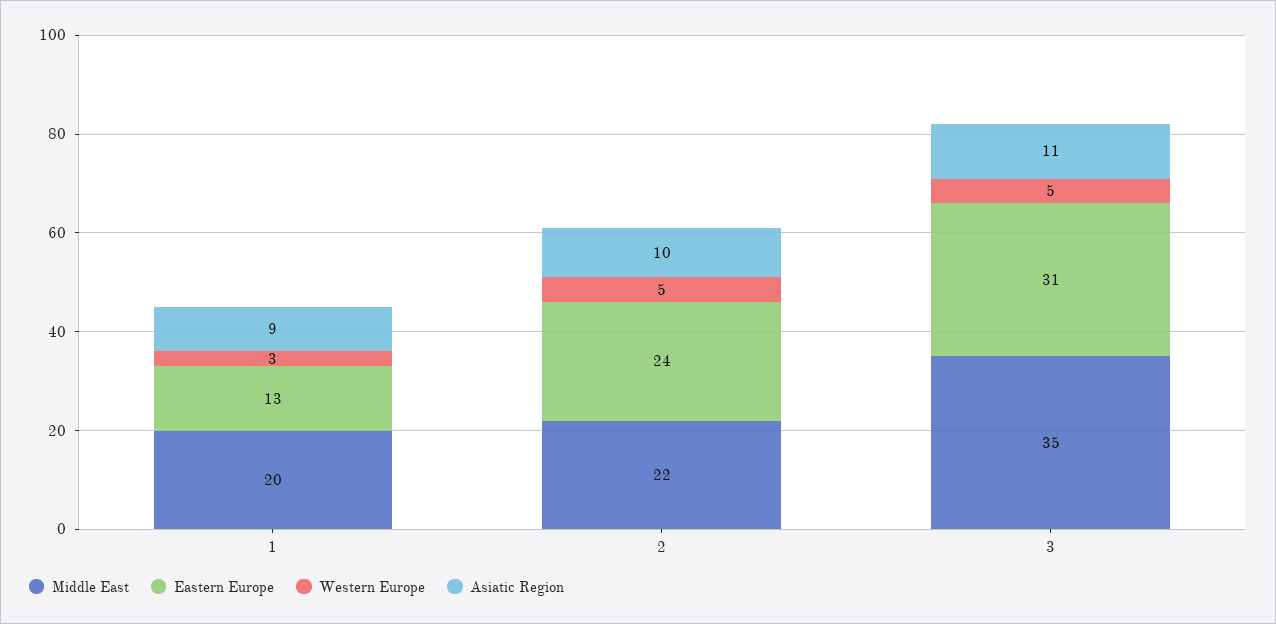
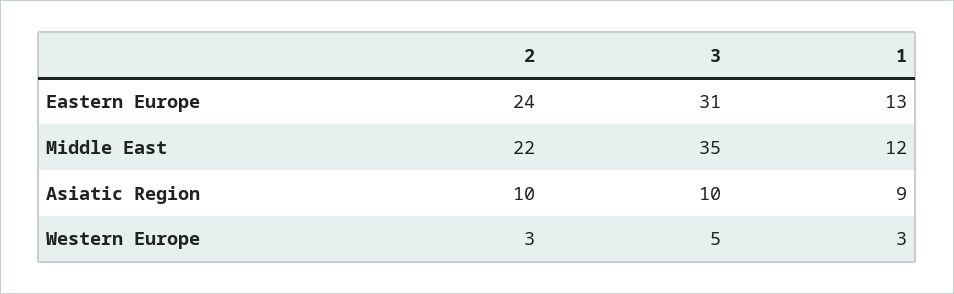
Middle East, 1: 20 -> 12
Western Europe, 2: 5 -> 3
Asiatic Region, 3: 11 -> 10

